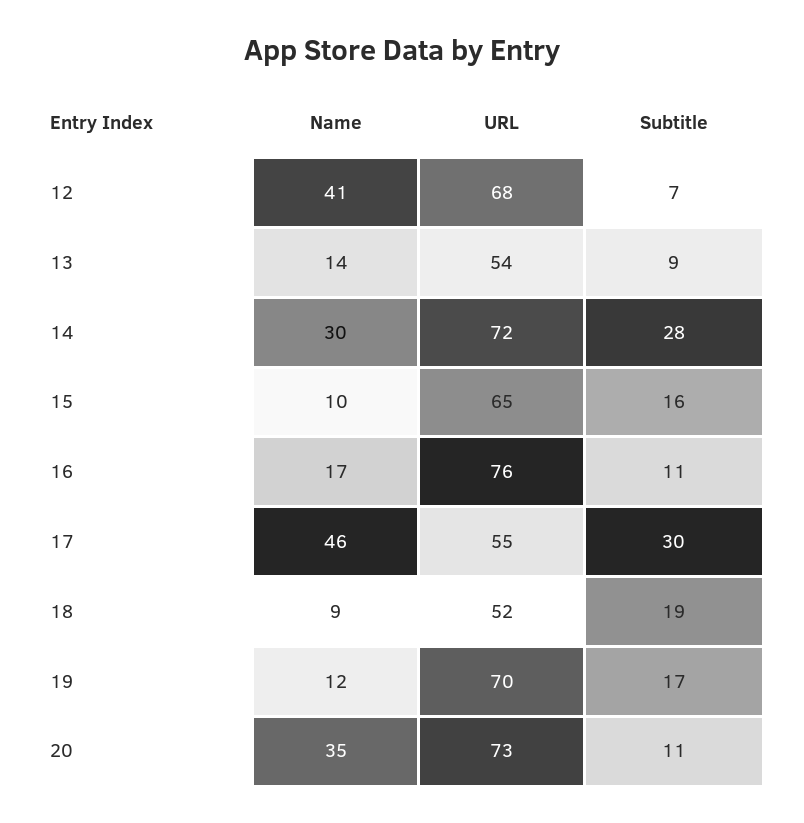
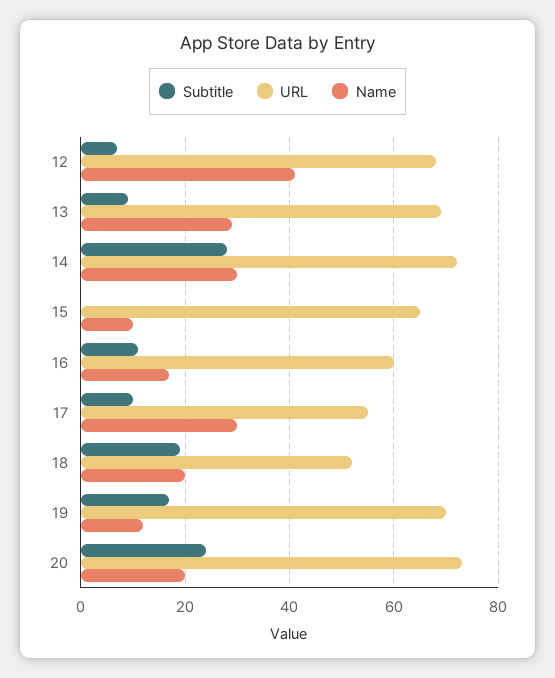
Name, 13: 14 -> 30
URL, 13: 54 -> 70
Subtitle, 15: 16 -> 0
URL, 16: 76 -> 60
Name, 17: 46 -> 30
Subtitle, 17: 30 -> 10
Name, 18: 9 -> 20
Name, 20: 35 -> 20
Subtitle, 20: 11 -> 25

